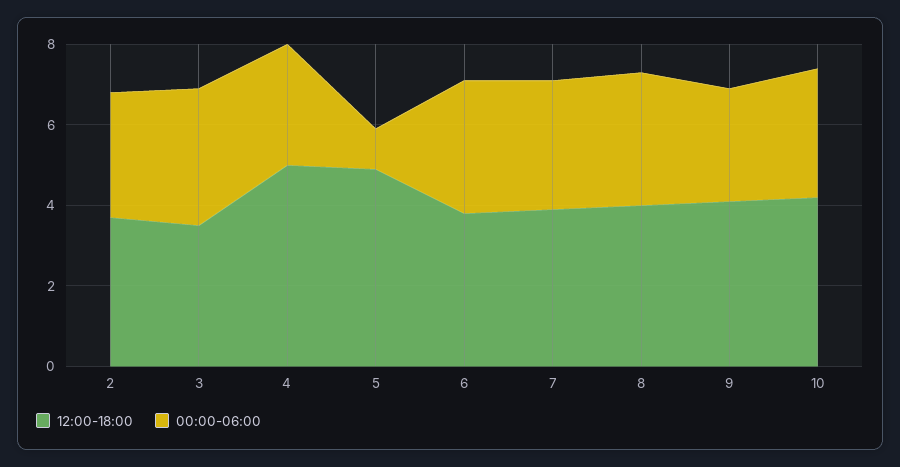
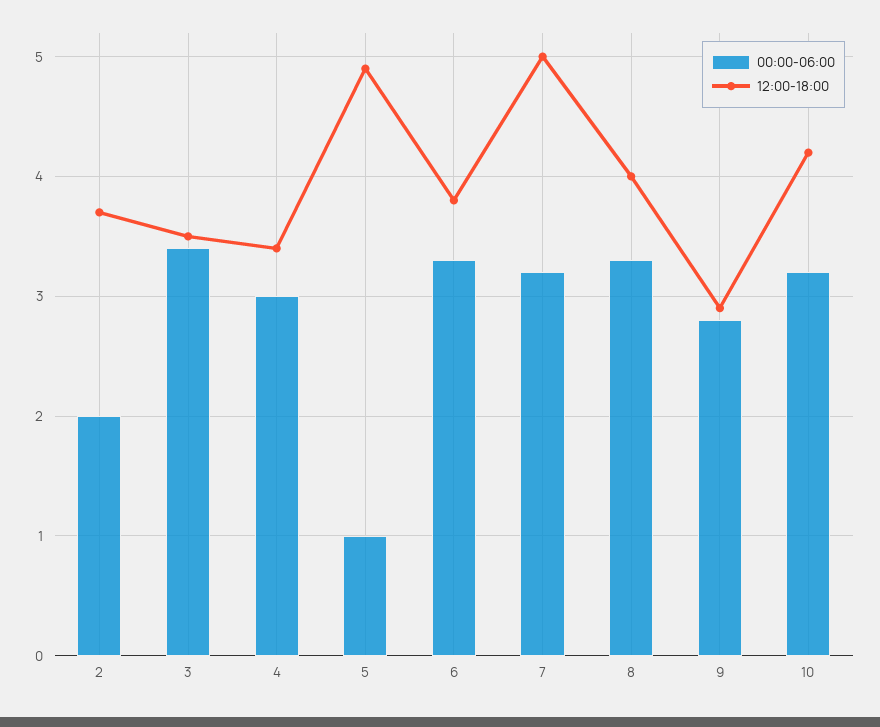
00:00-06:00, 2: 3 -> 2
12:00-18:00, 4: 5 -> 3.4
12:00-18:00, 7: 4 -> 5
12:00-18:00, 9: 4 -> 2.9

